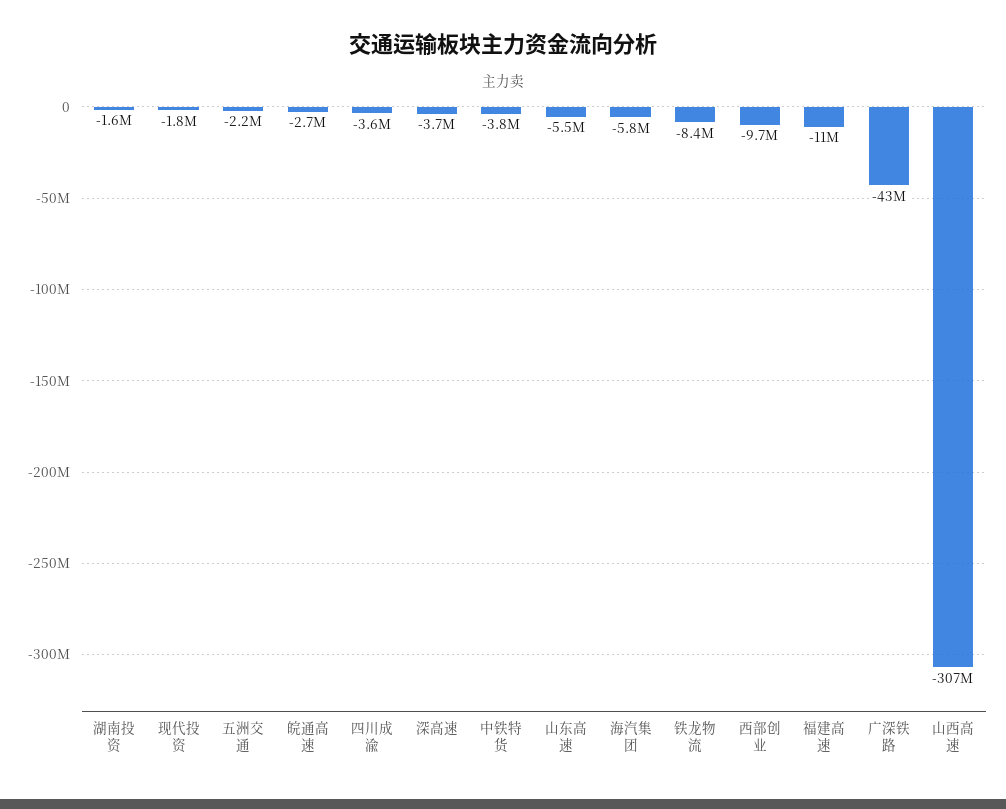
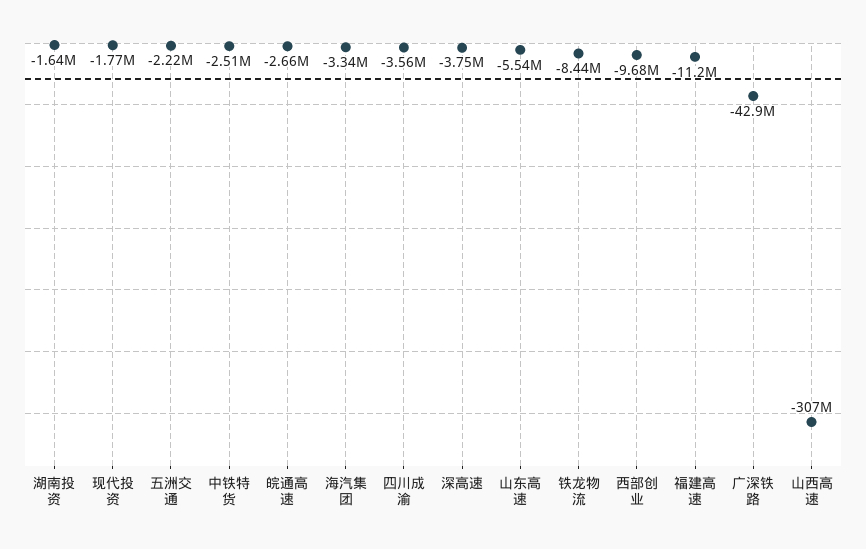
中铁特货: -3800000 -> -2510000
海汽集团: -5800000 -> -3340000

